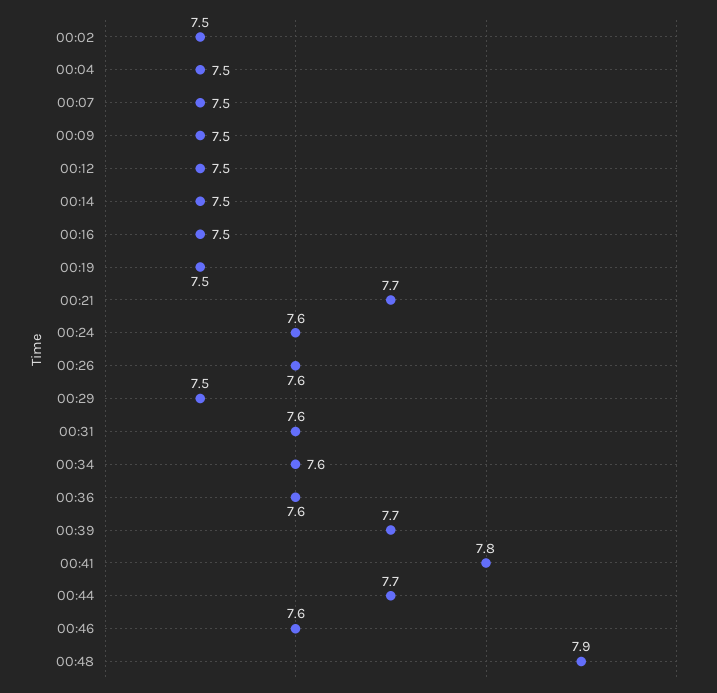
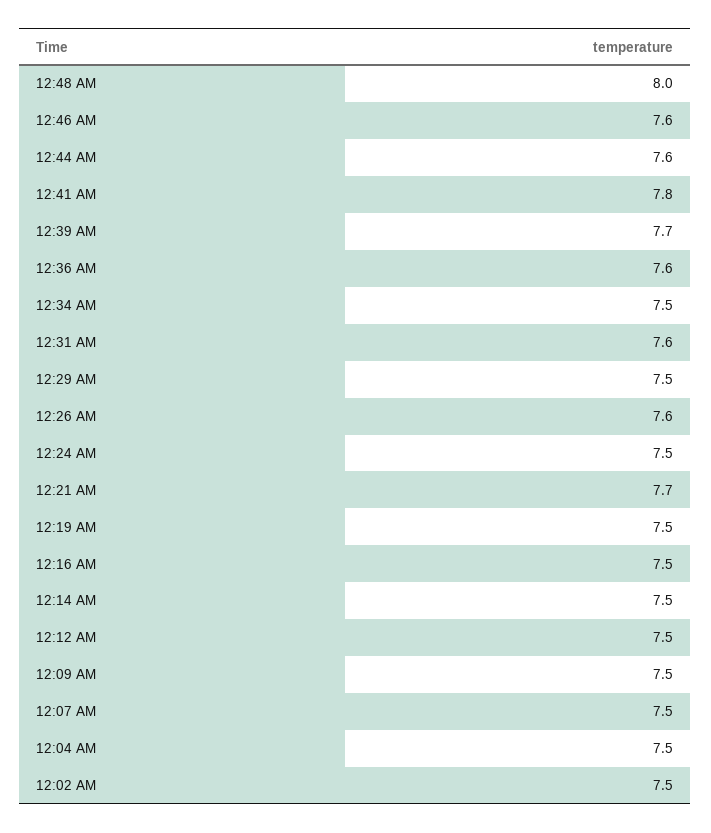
00:24: 7.6 -> 7.5
00:34: 7.6 -> 7.5
00:44: 7.7 -> 7.6
00:48: 7.9 -> 8

